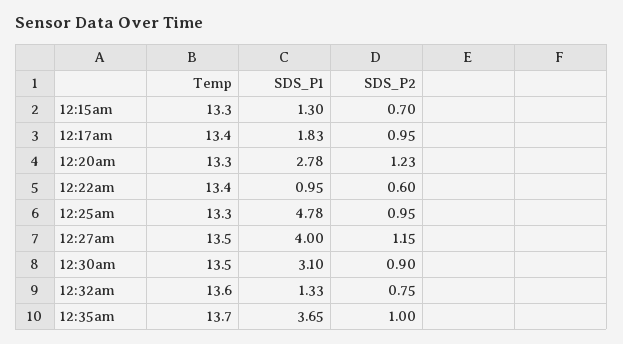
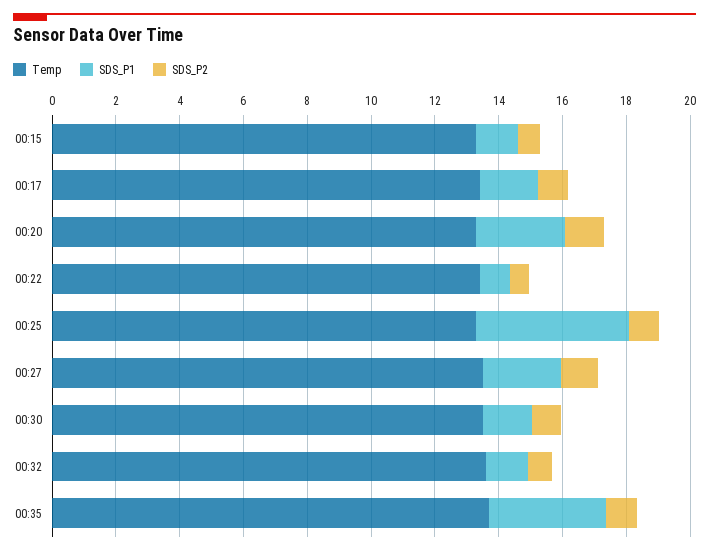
SDS_P1, 12:27am: 4 -> 2.5
SDS_P1, 12:30am: 3.1 -> 1.5

